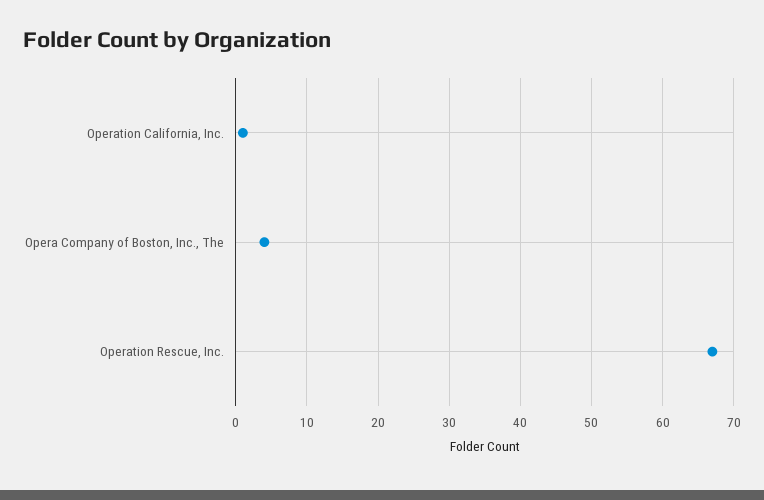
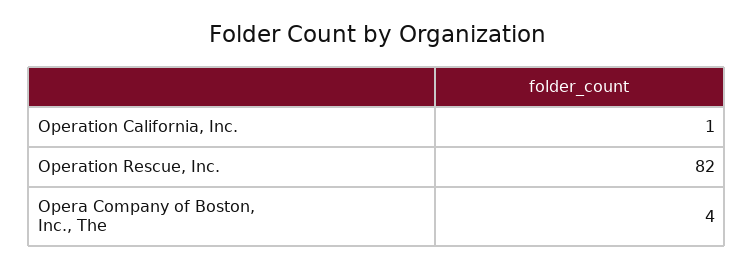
Operation Rescue, Inc.: 67 -> 82

